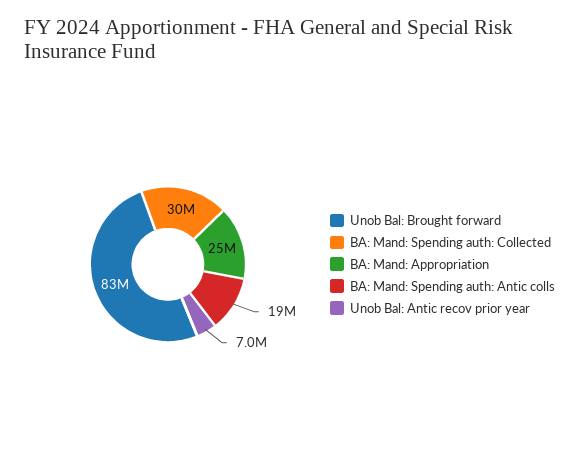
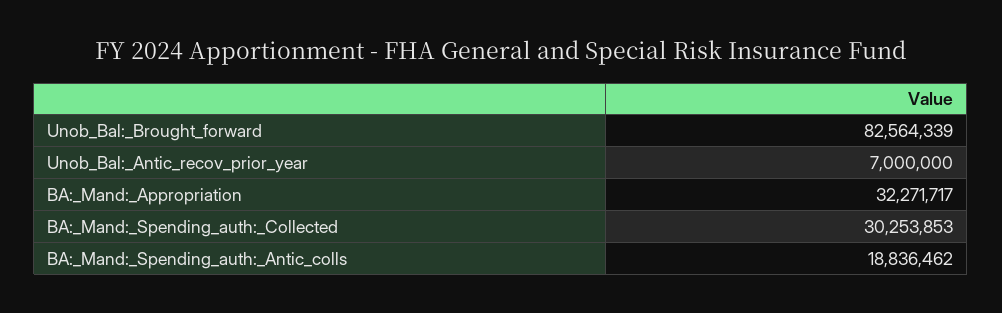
BA: Mand: Appropriation: 25000000 -> 32271717

